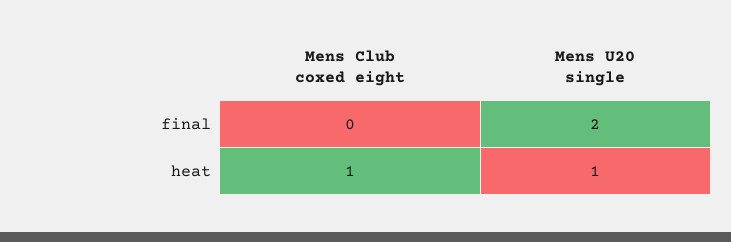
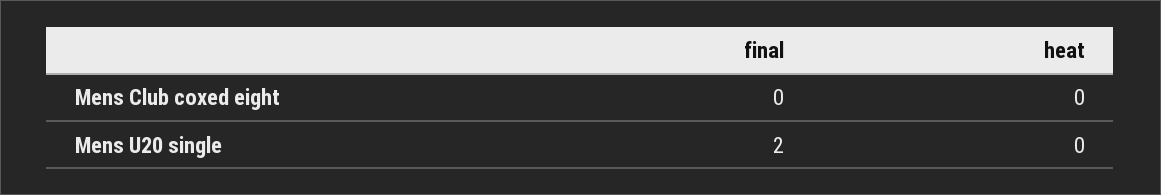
Mens Club coxed eight, heat: 1 -> 0
Mens U20 single, heat: 1 -> 0

